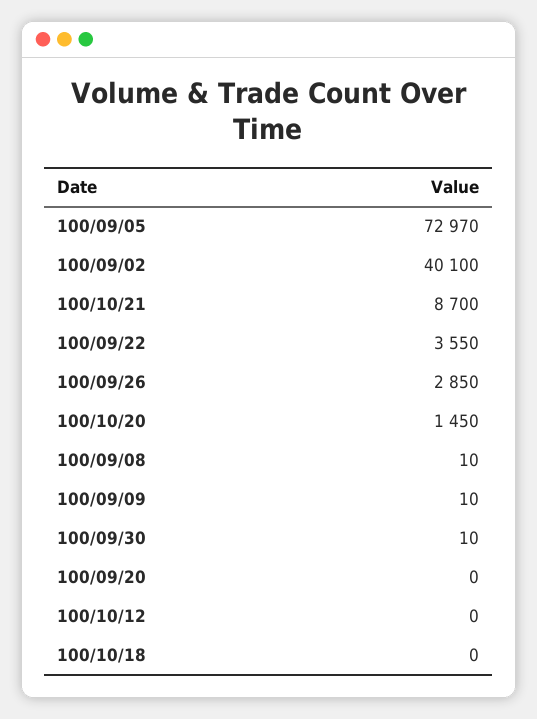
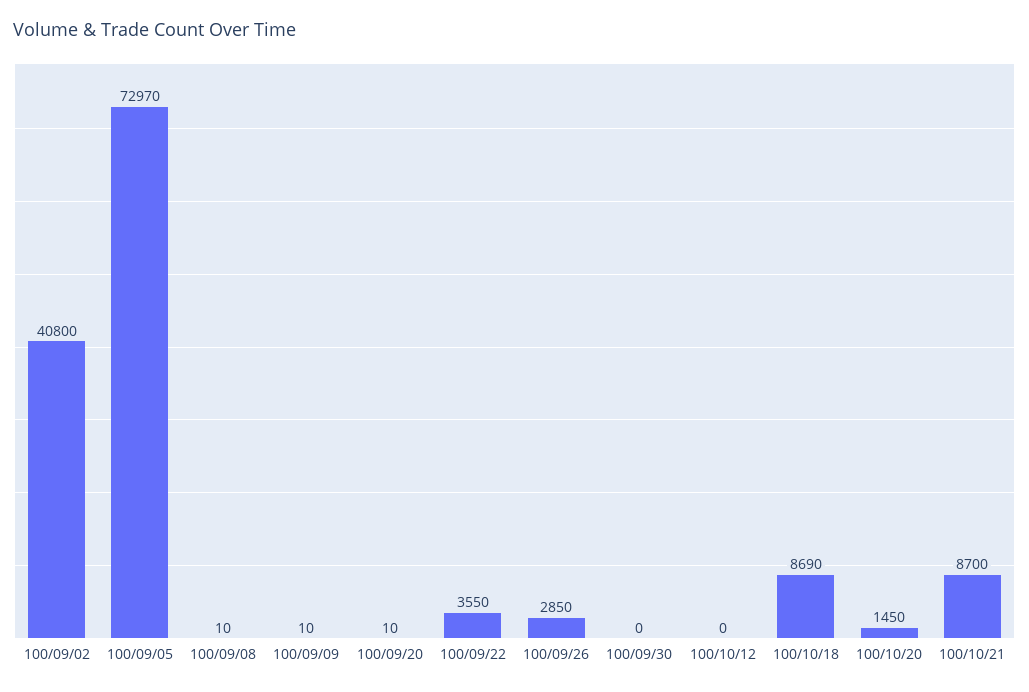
100/09/02: 40100 -> 40800
100/09/30: 10 -> 0
100/09/20: 0 -> 10
100/10/18: 0 -> 8690

